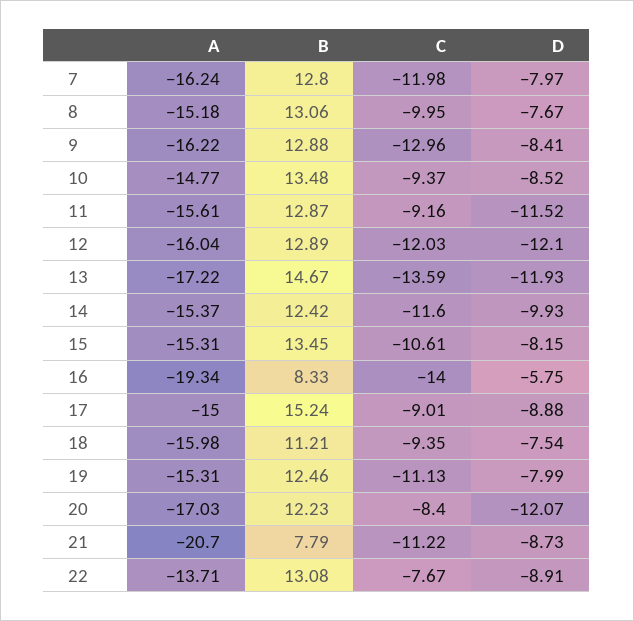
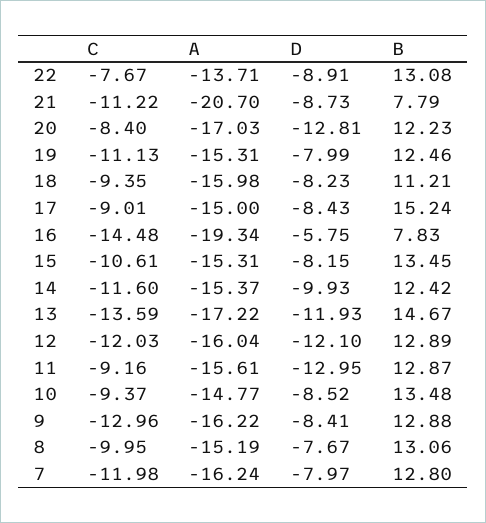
A, 8: -15.18 -> -15.19
D, 11: -11.52 -> -12.95
B, 16: 8.33 -> 7.83
C, 16: -14 -> -14.48
D, 17: -8.88 -> -8.43
D, 18: -7.54 -> -8.23
D, 20: -12.07 -> -12.81

